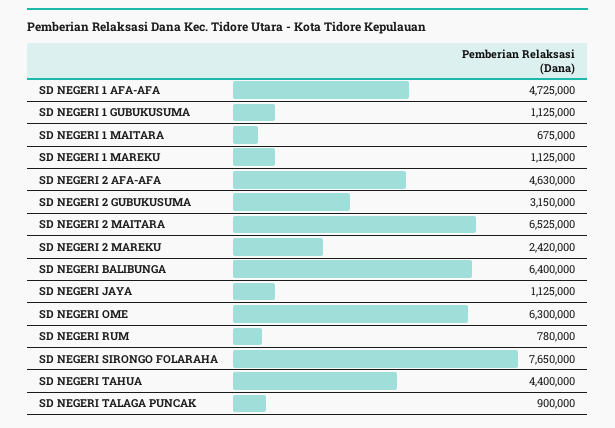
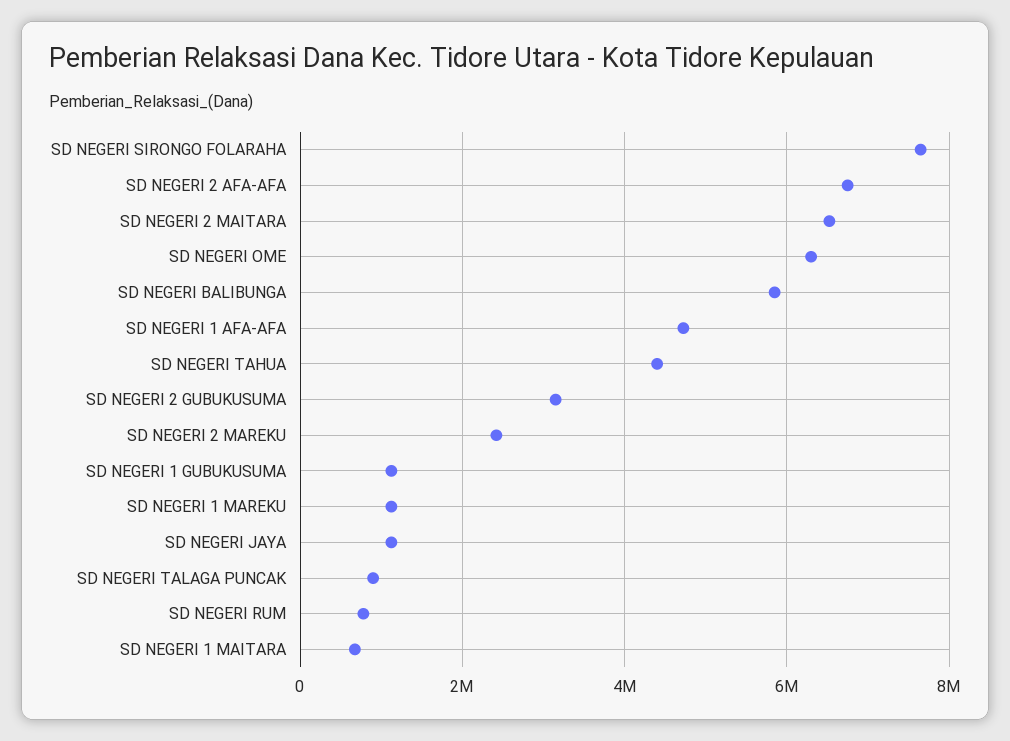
SD NEGERI 2 AFA-AFA: 4630000 -> 6800000
SD NEGERI BALIBUNGA: 6400000 -> 5800000

